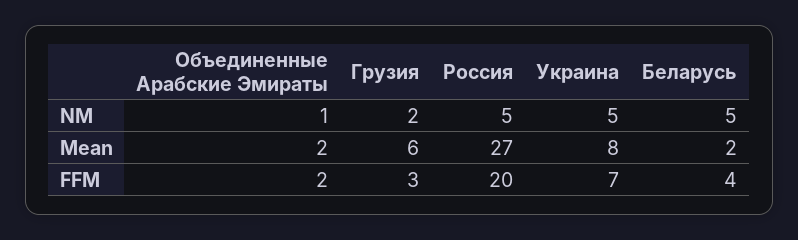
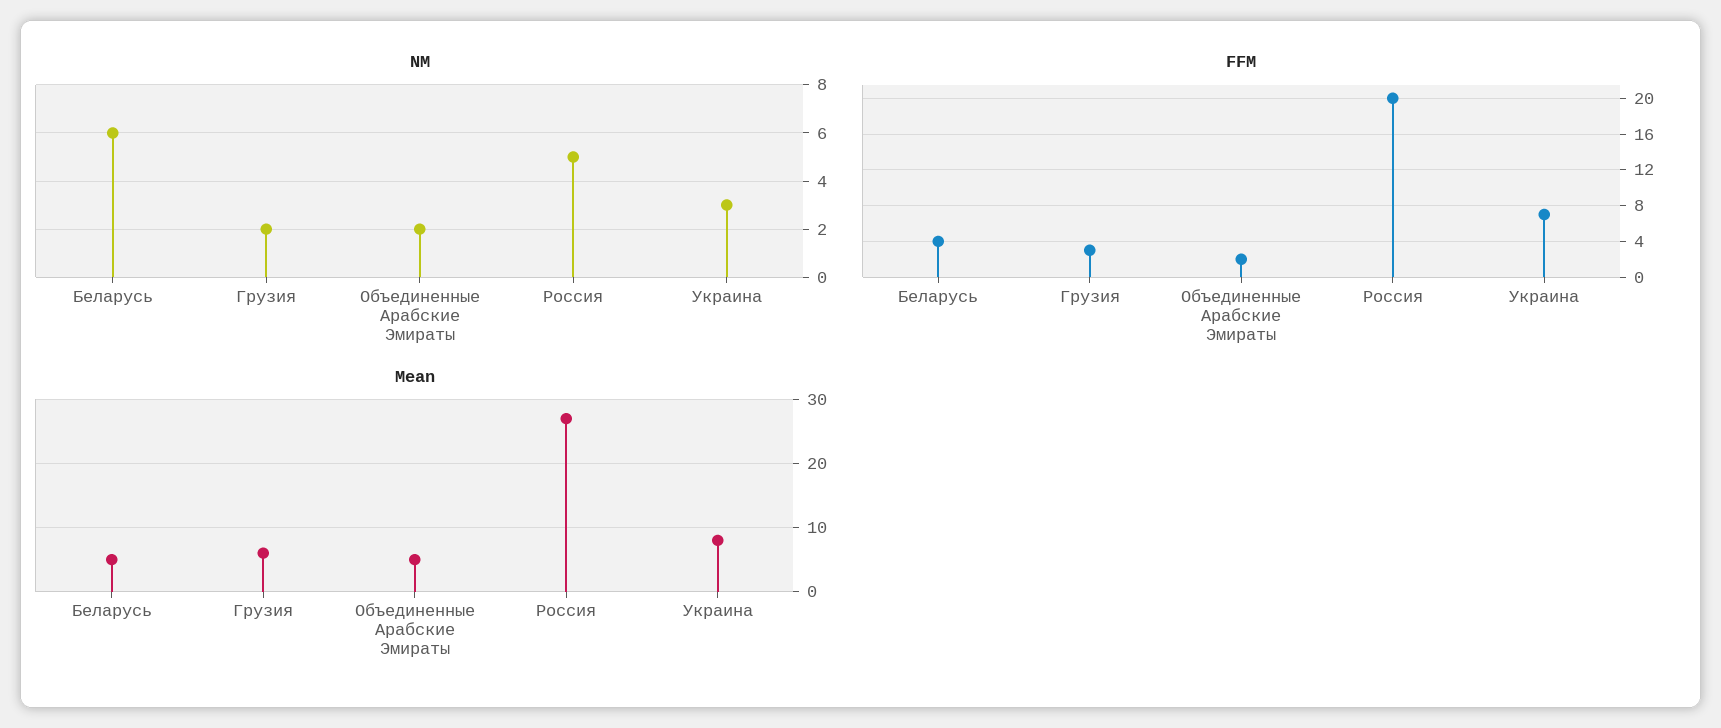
NM, Объединенные Арабские Эмираты: 1 -> 2
NM, Украина: 5 -> 3
NM, Беларусь: 5 -> 6
Mean, Объединенные Арабские Эмираты: 2 -> 5
Mean, Беларусь: 2 -> 5

